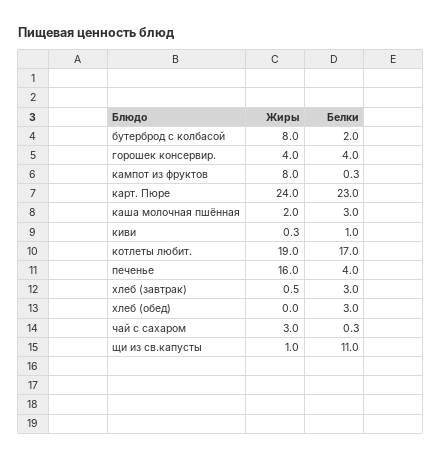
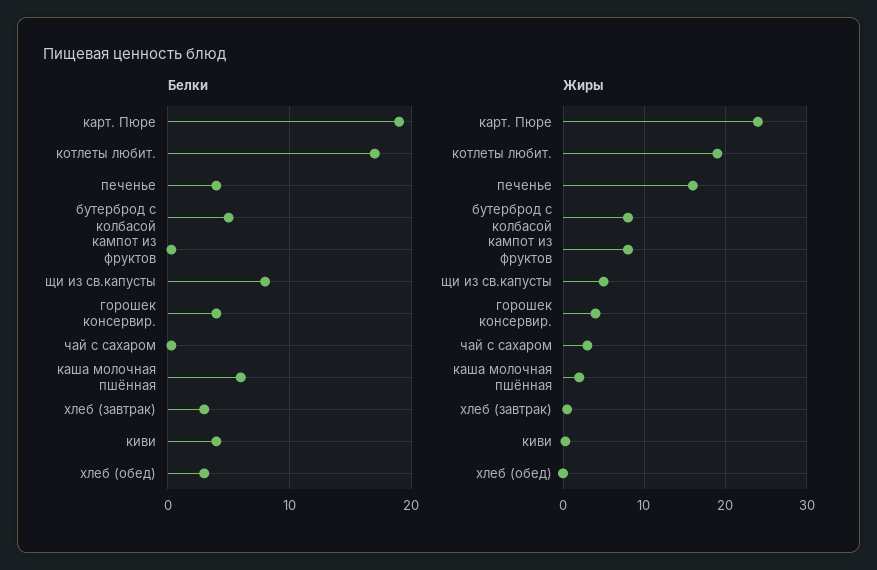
Белки, бутерброд с колбасой: 2 -> 5
Белки, карт. Пюре: 23 -> 19
Белки, каша молочная пшённая: 3 -> 6
Белки, киви: 1 -> 4
Жиры, щи из св.капусты: 1 -> 5
Белки, щи из св.капусты: 11 -> 8

